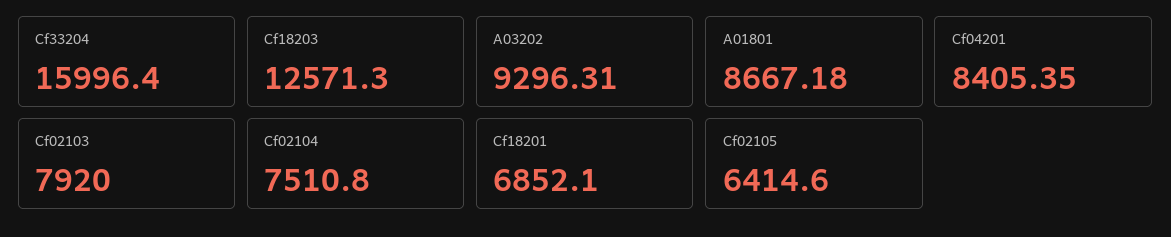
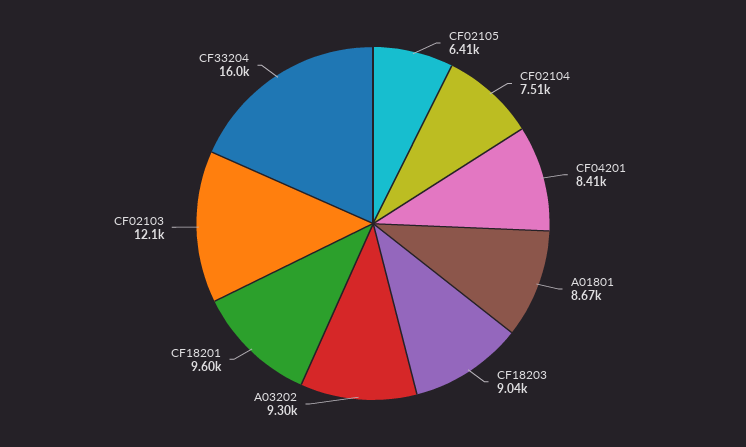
Cf18203: 12571.3 -> 9040
Cf02103: 7920 -> 12100
Cf18201: 6852.1 -> 9600

